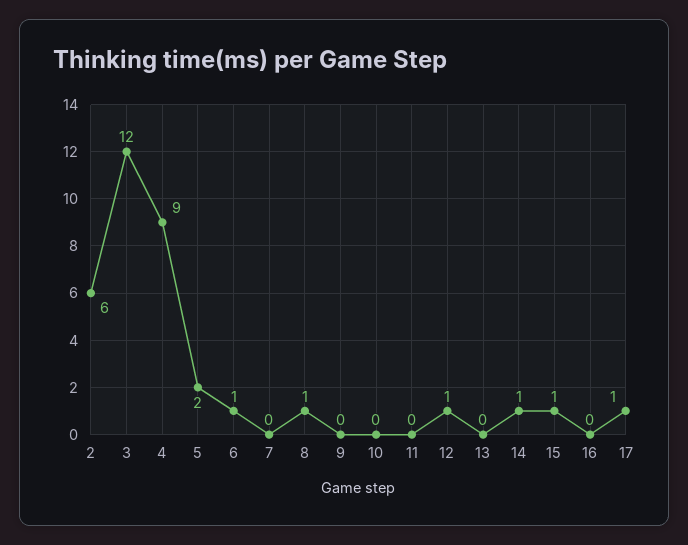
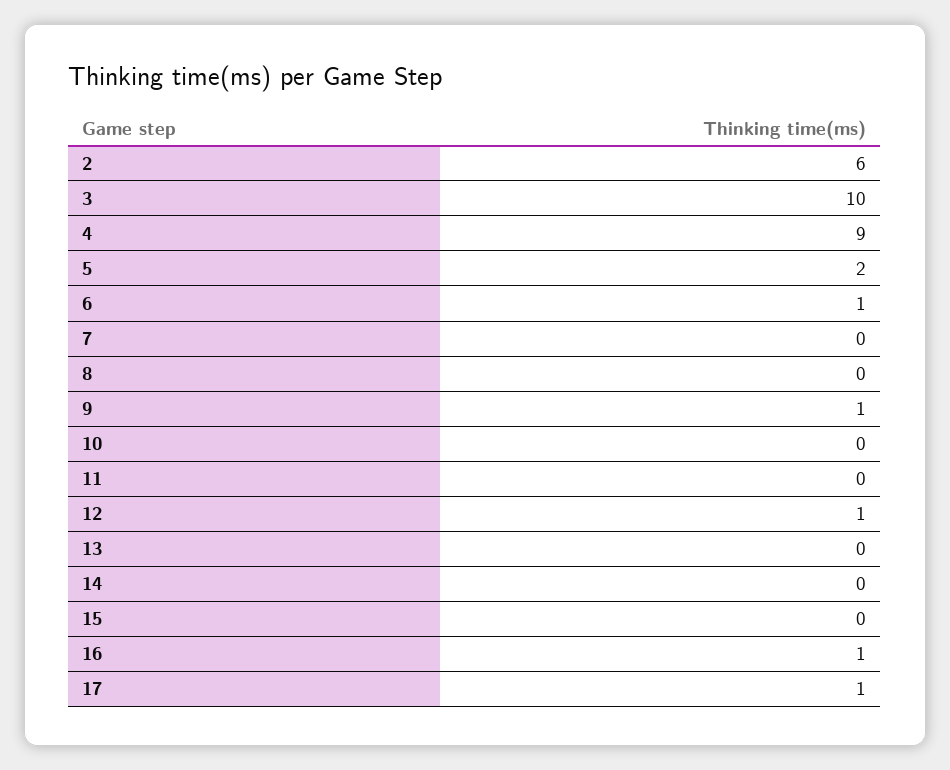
3: 12 -> 10
8: 1 -> 0
9: 0 -> 1
14: 1 -> 0
15: 1 -> 0
16: 0 -> 1

